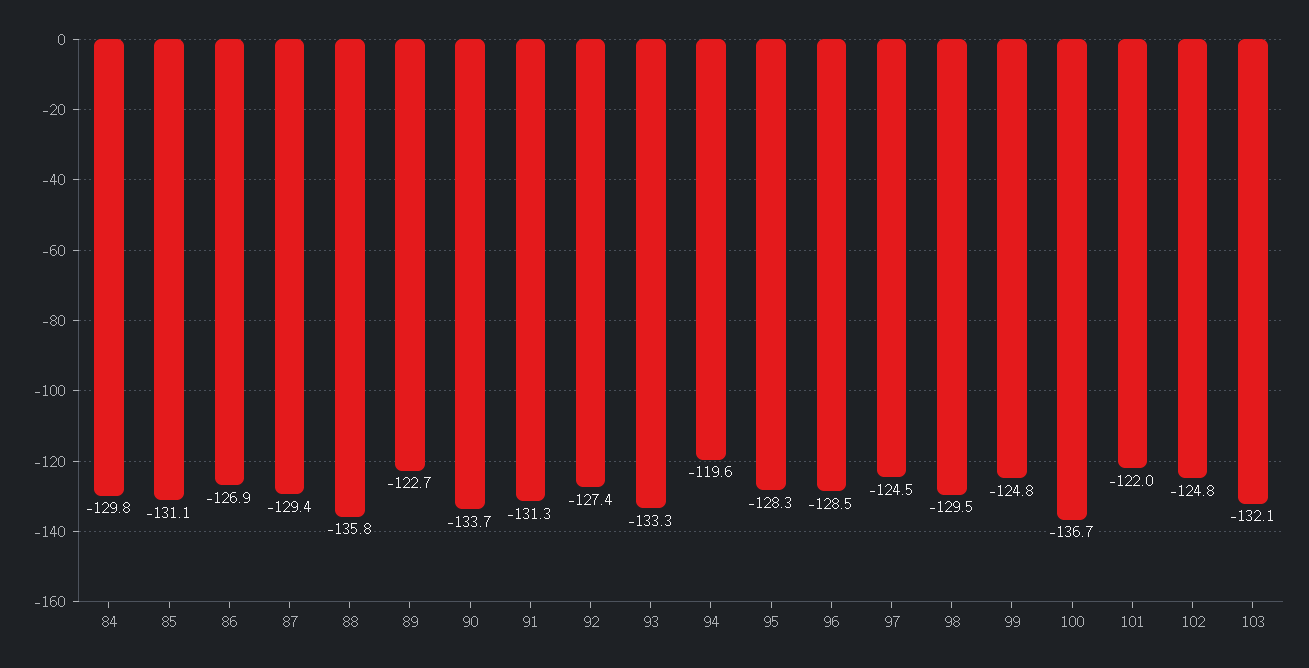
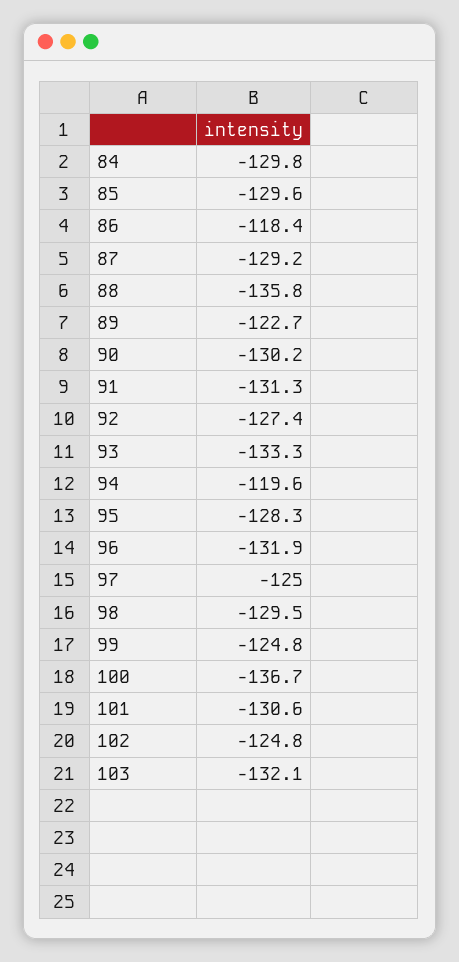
85: -131.1 -> -129.6
86: -126.9 -> -118.4
87: -129.4 -> -129.2
90: -133.7 -> -130.2
96: -128.5 -> -131.9
97: -124.5 -> -125
101: -122 -> -130.6

